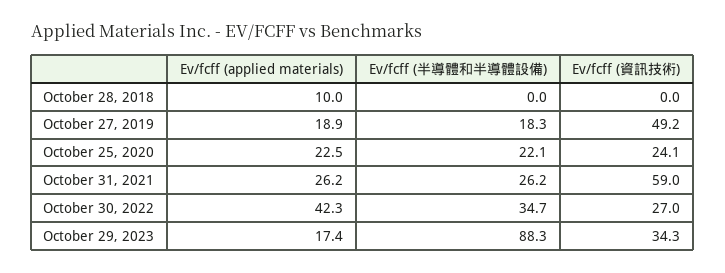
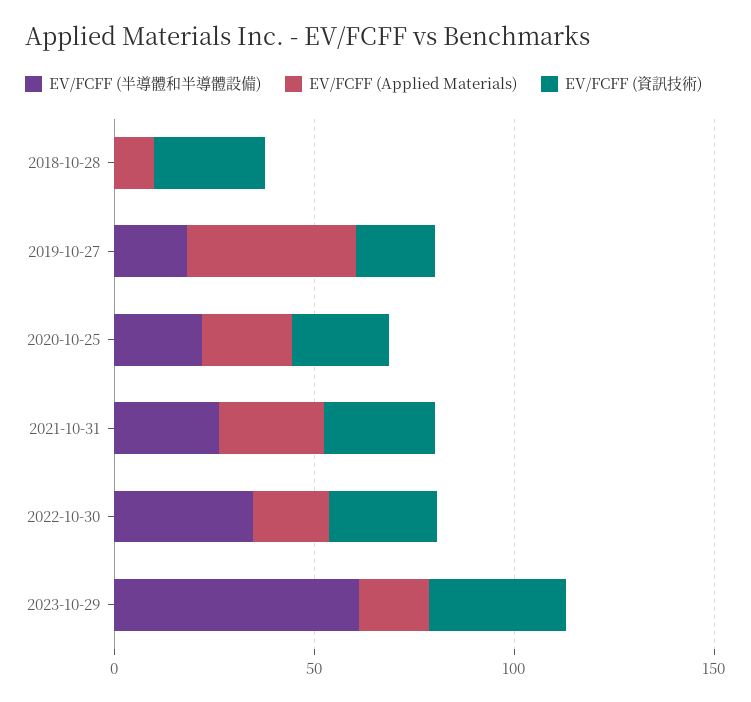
Ev/fcff (資訊技術), October 28, 2018: 0 -> 30
Ev/fcff (applied materials), October 27, 2019: 18.9 -> 40
Ev/fcff (資訊技術), October 27, 2019: 49.2 -> 20
Ev/fcff (資訊技術), October 31, 2021: 59 -> 30
Ev/fcff (applied materials), October 30, 2022: 42.3 -> 20
Ev/fcff (半導體和半導體設備), October 29, 2023: 88.3 -> 60

